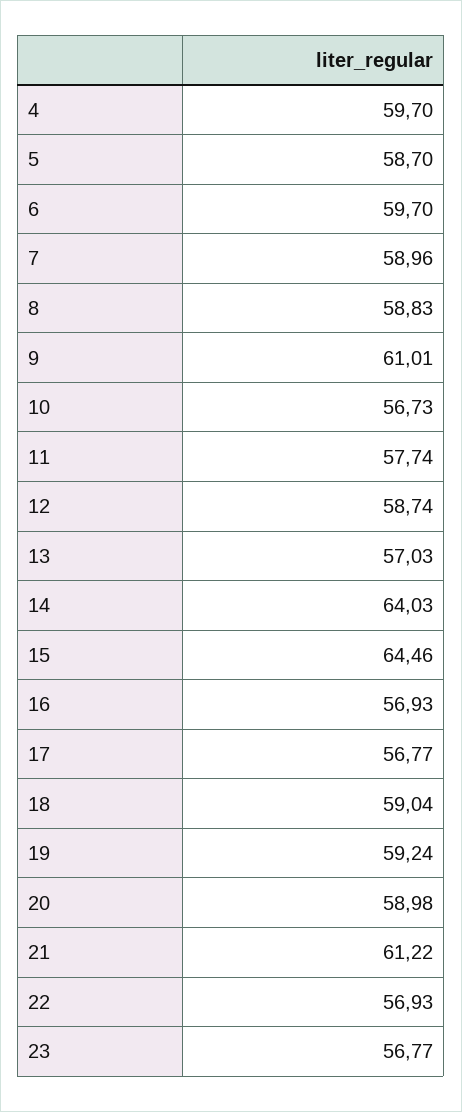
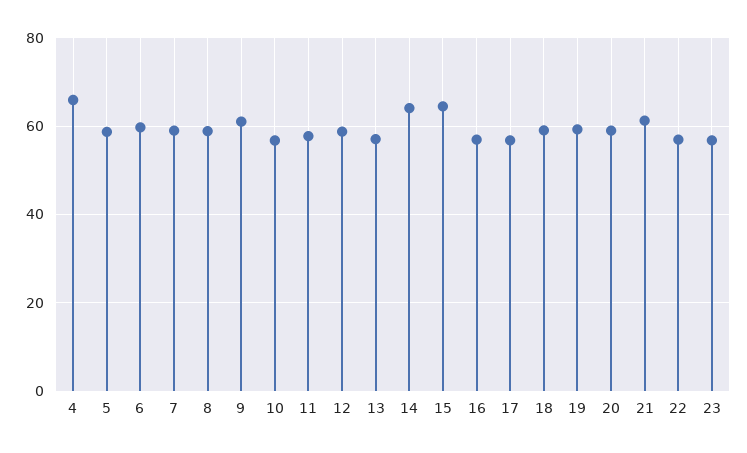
4: 59.7 -> 66

